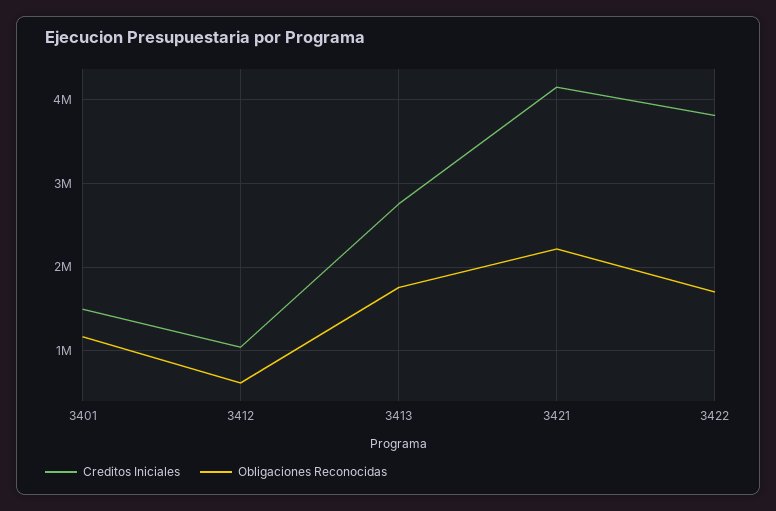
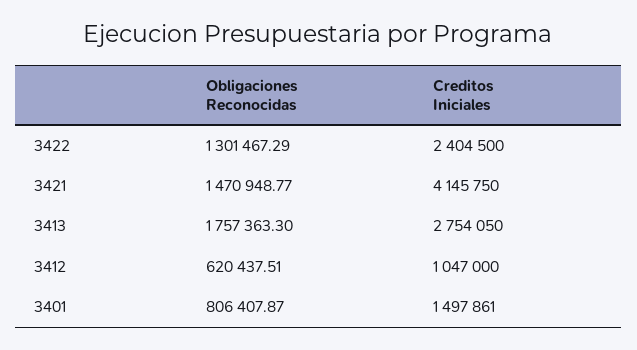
Obligaciones Reconocidas, 3401: 1200000 -> 806407.87
Obligaciones Reconocidas, 3421: 2200000 -> 1470948.77
Creditos Iniciales, 3422: 3800000 -> 2404500
Obligaciones Reconocidas, 3422: 1700000 -> 1301467.29

